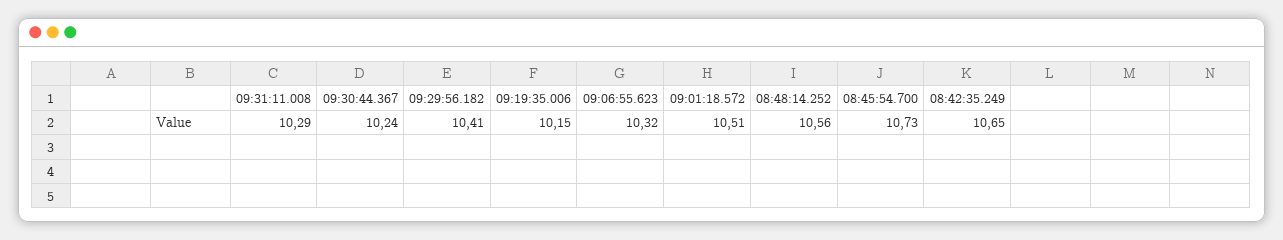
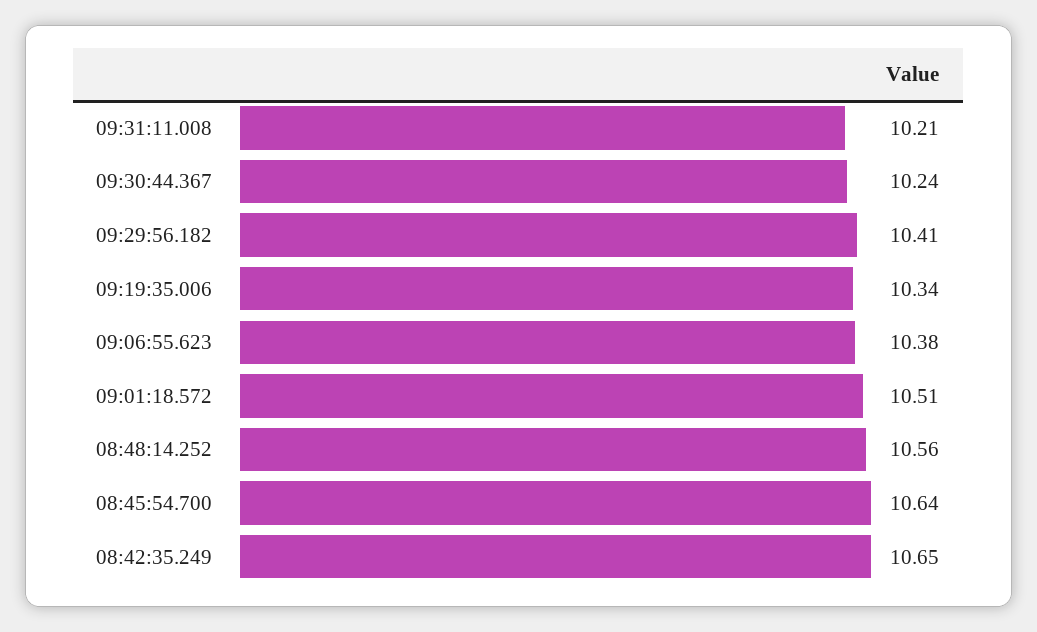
09:31:11.008: 10.29 -> 10.21
09:19:35.006: 10.15 -> 10.34
09:06:55.623: 10.32 -> 10.38
08:45:54.700: 10.73 -> 10.64

